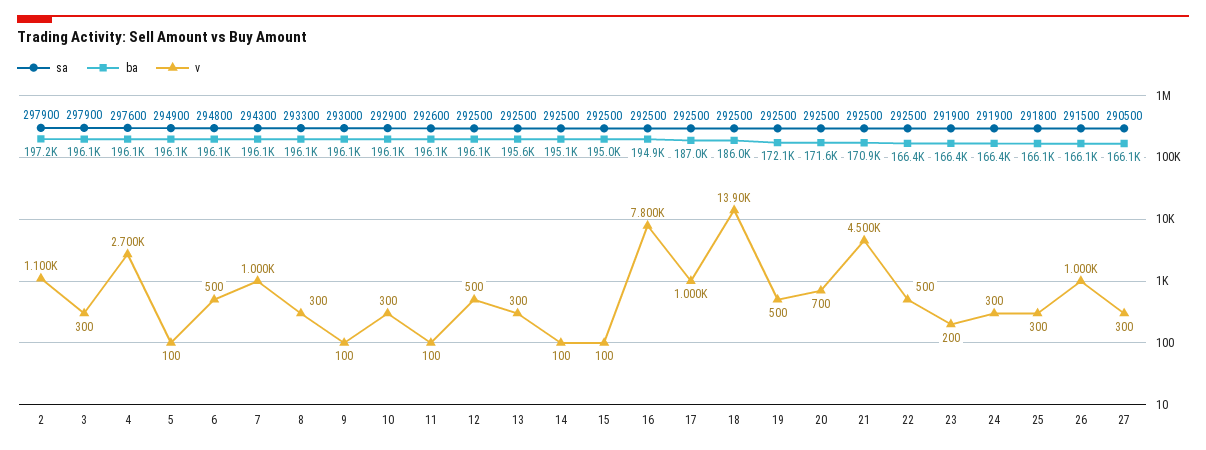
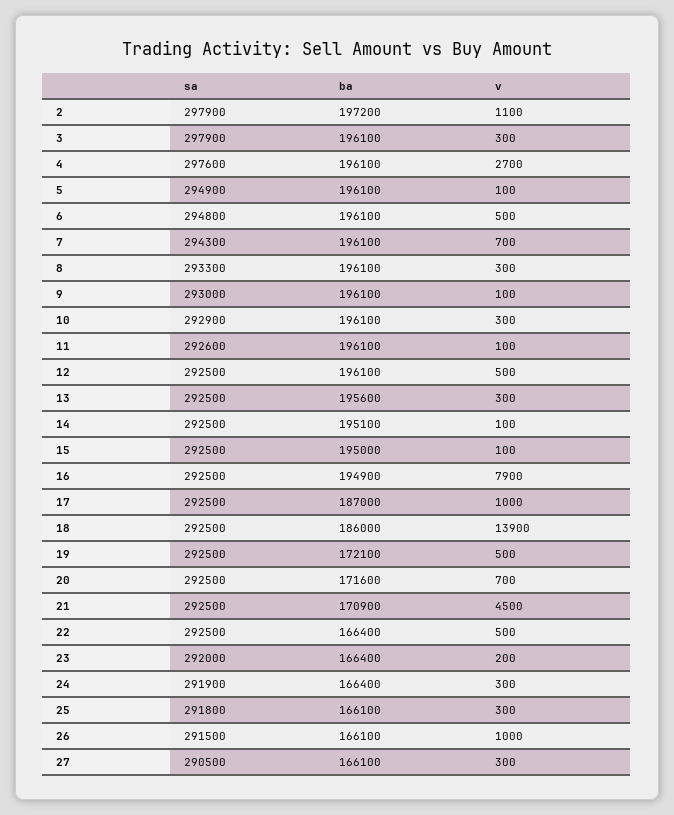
v, 7: 1000 -> 700
v, 16: 7800 -> 7900
sa, 23: 291900 -> 292000

